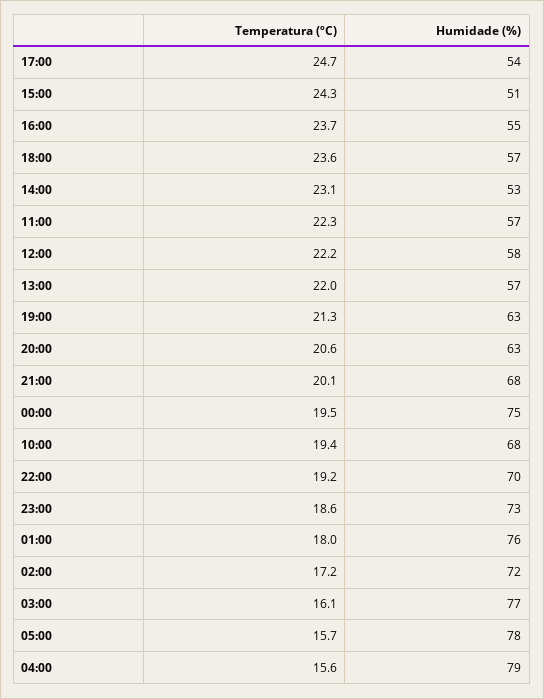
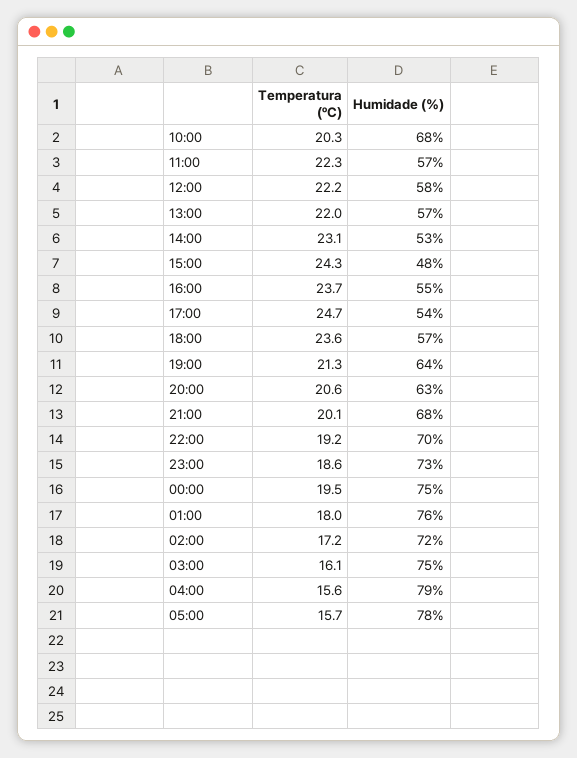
Humidade (%), 15:00: 51 -> 48
Humidade (%), 19:00: 63 -> 64
Temperatura (ºC), 10:00: 19.4 -> 20.3
Humidade (%), 03:00: 77 -> 75

